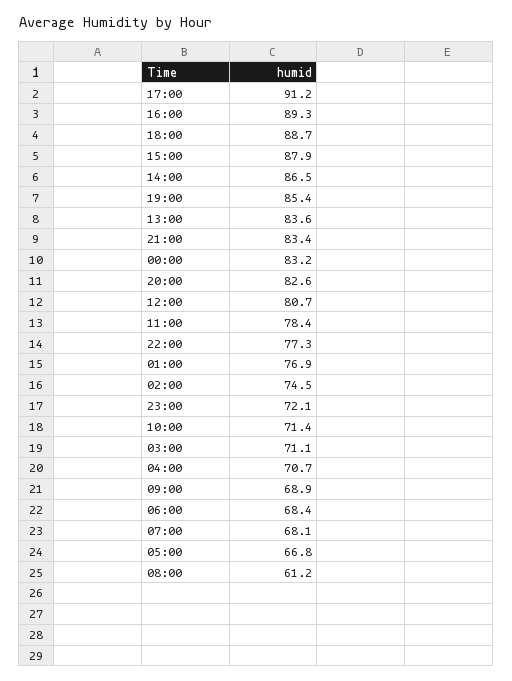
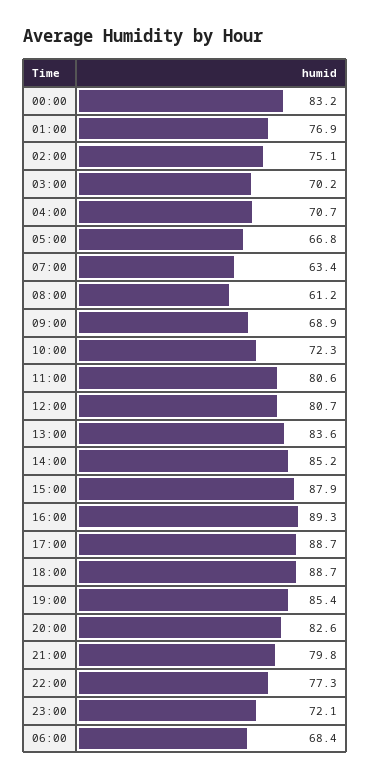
17:00: 91.2 -> 88.7
14:00: 86.5 -> 85.2
21:00: 83.4 -> 79.8
11:00: 78.4 -> 80.6
02:00: 74.5 -> 75.1
10:00: 71.4 -> 72.3
03:00: 71.1 -> 70.2
07:00: 68.1 -> 63.4

